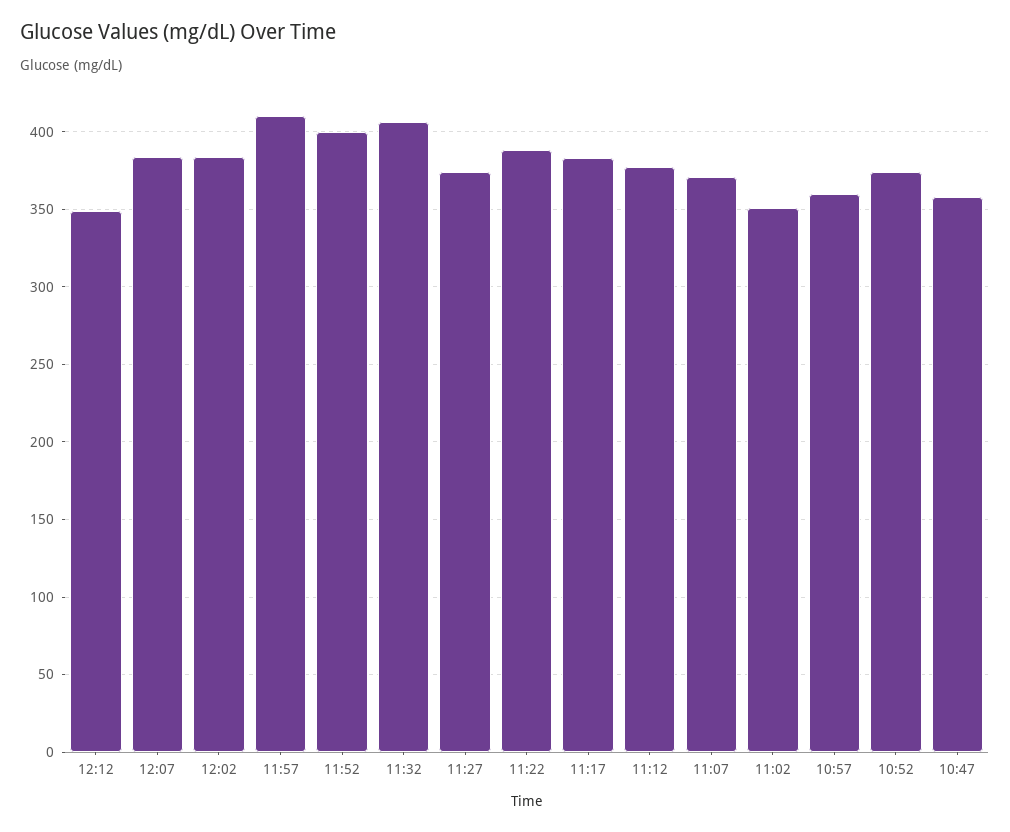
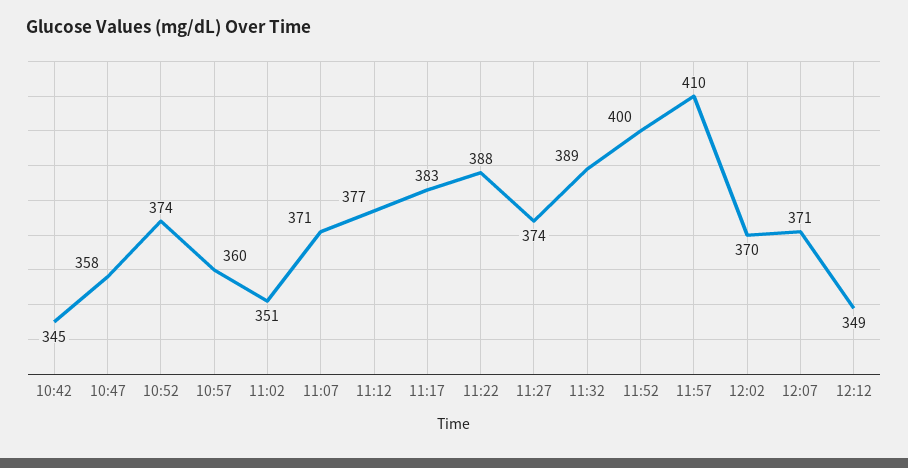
12:07: 385 -> 371
12:02: 385 -> 370
11:32: 405 -> 389
10:42: none -> 345

